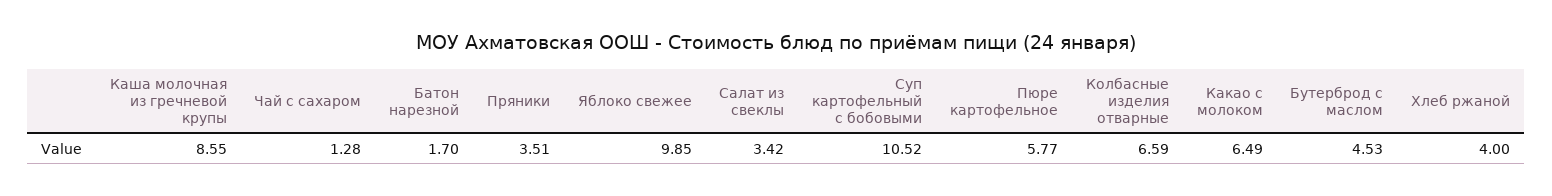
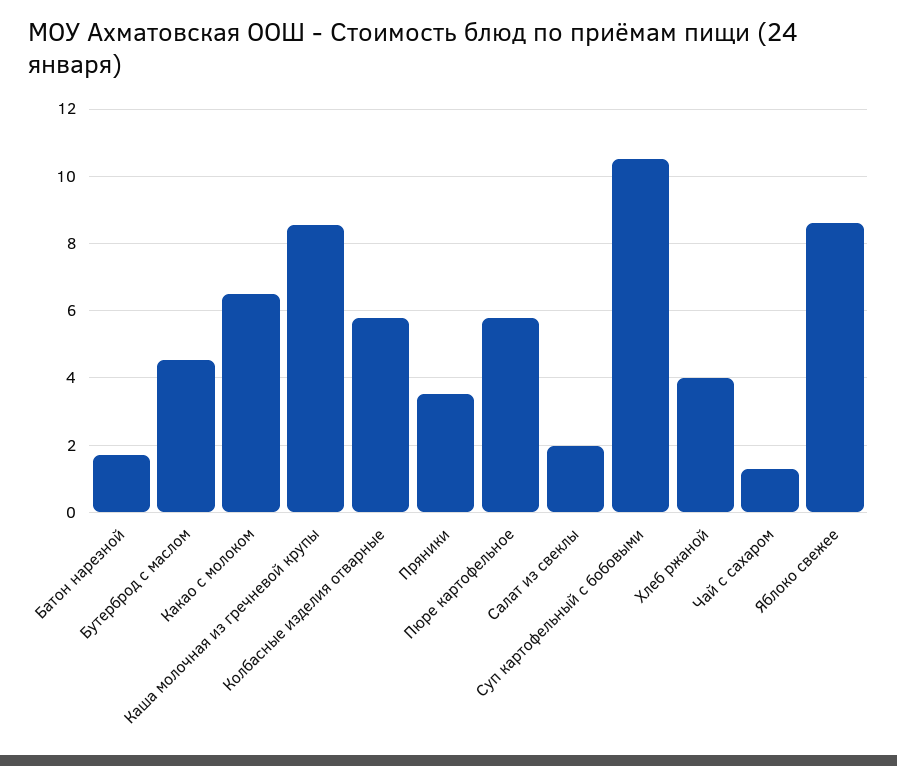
Яблоко свежее: 9.85 -> 8.6
Салат из свеклы: 3.42 -> 2
Колбасные изделия отварные: 6.59 -> 5.8

